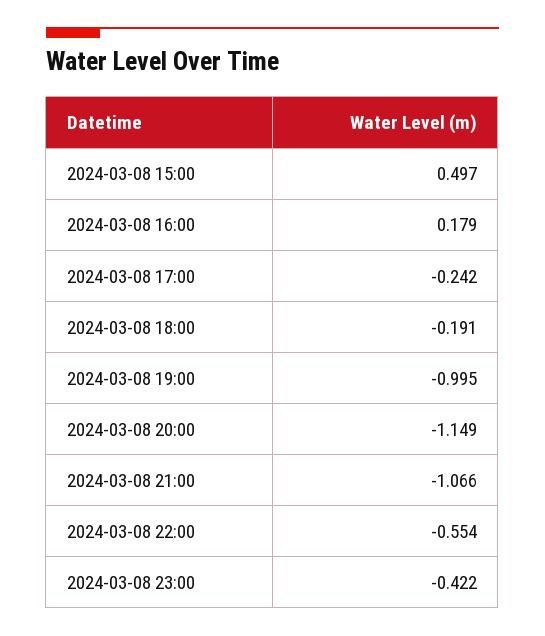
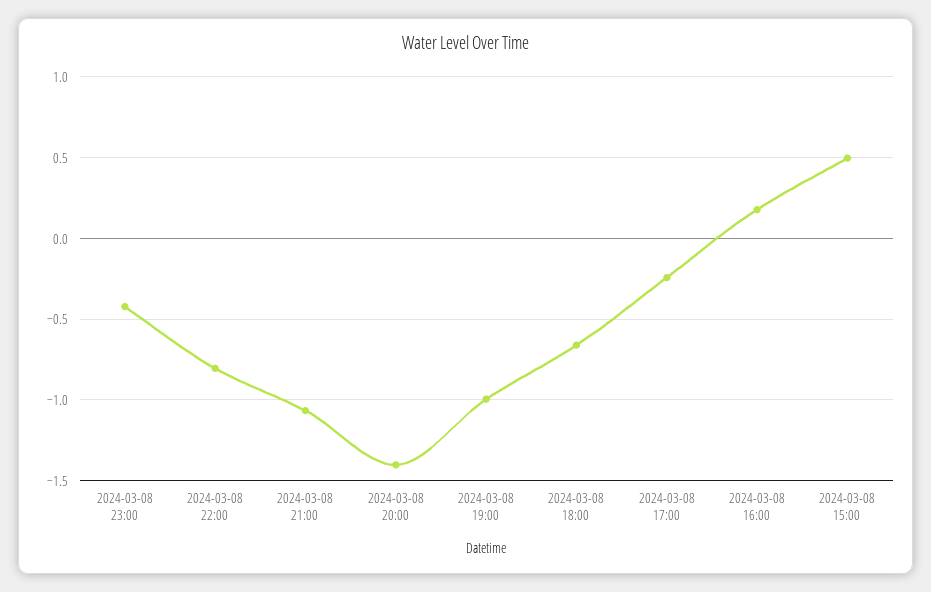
2024-03-08 18:00: -0.191 -> -0.65
2024-03-08 20:00: -1.149 -> -1.4
2024-03-08 22:00: -0.554 -> -0.8

